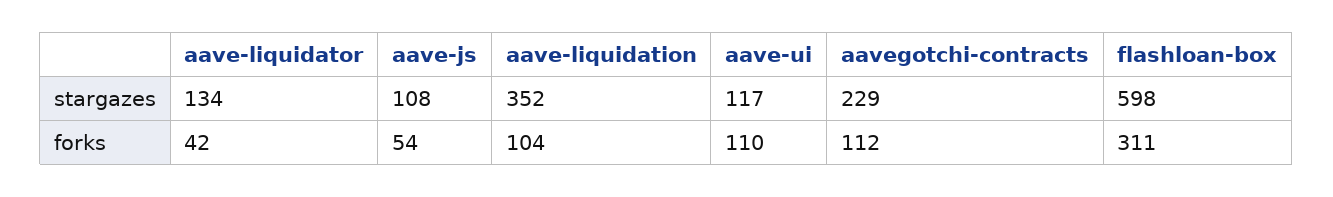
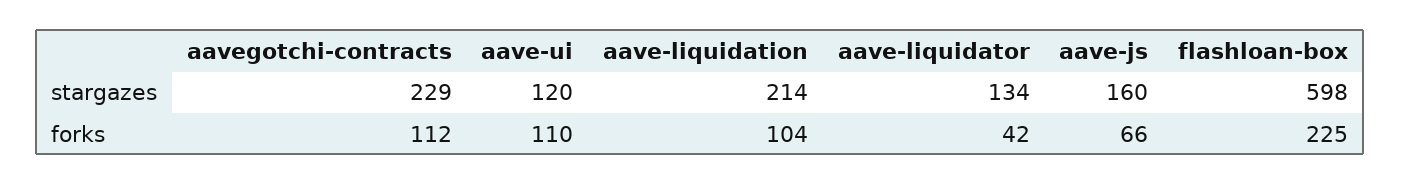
aave-js, stargazes: 108 -> 160
aave-liquidation, stargazes: 352 -> 214
aave-ui, stargazes: 117 -> 120
aave-js, forks: 54 -> 66
flashloan-box, forks: 311 -> 225

